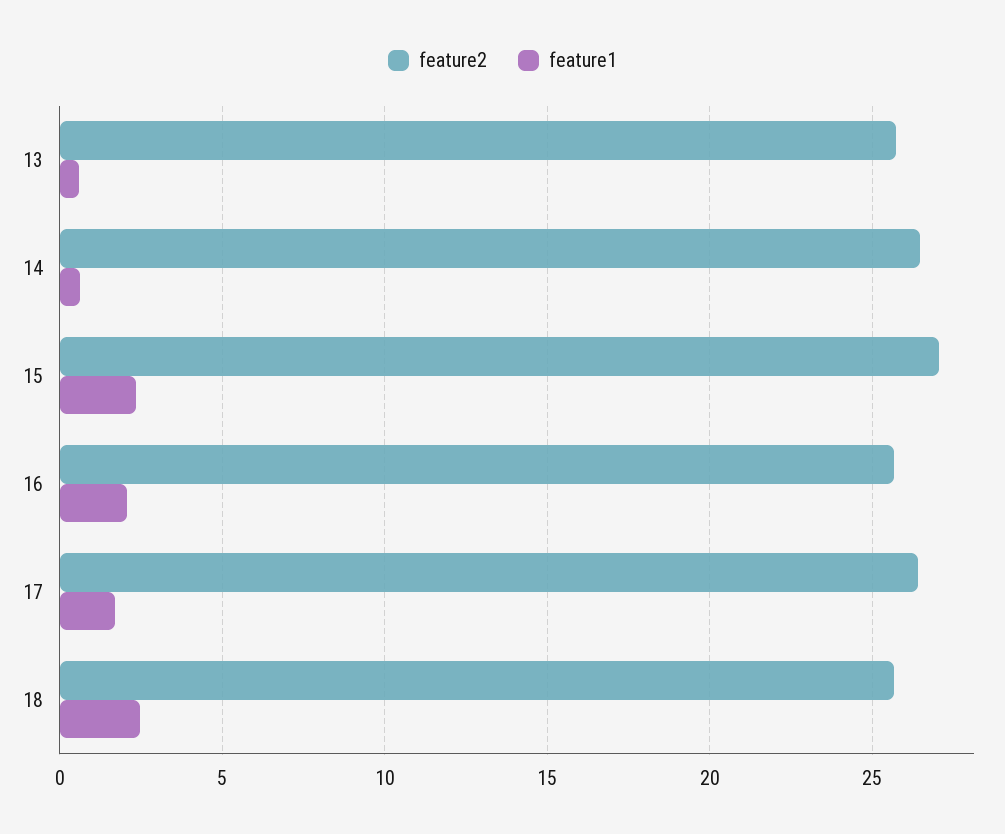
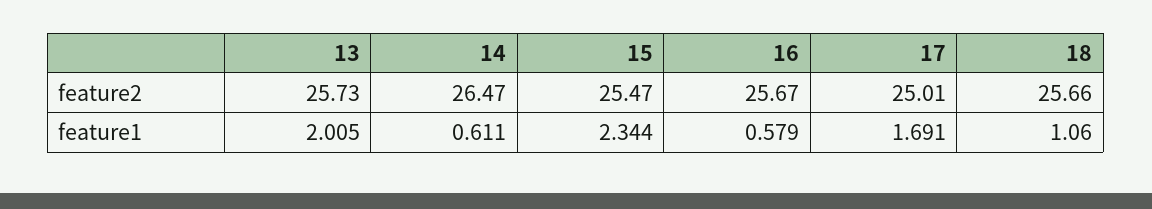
feature1, 13: 0.5 -> 2.005
feature2, 15: 27 -> 25.47
feature1, 16: 2 -> 0.579
feature2, 17: 26.5 -> 25.01
feature1, 18: 2.5 -> 1.06

